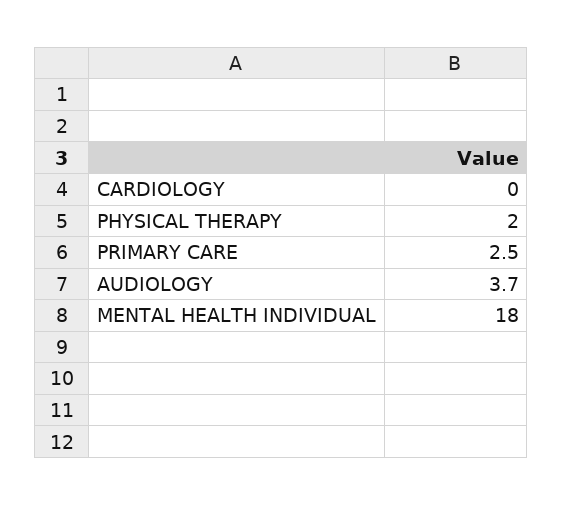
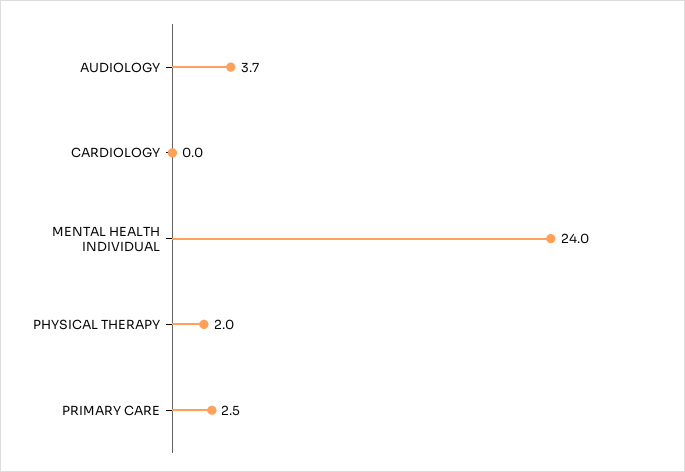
MENTAL HEALTH INDIVIDUAL: 18 -> 24

